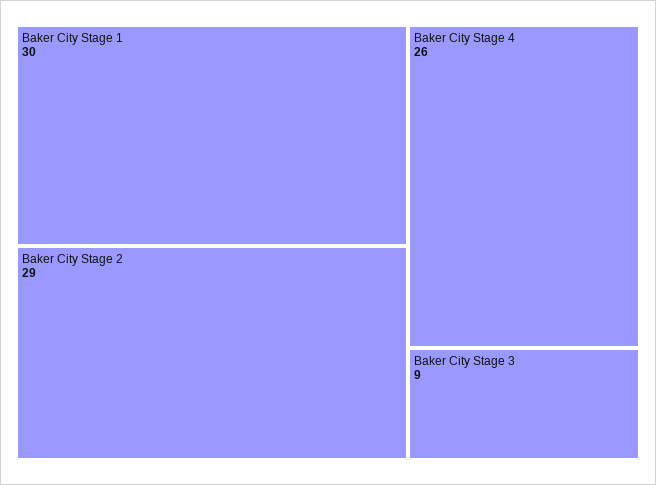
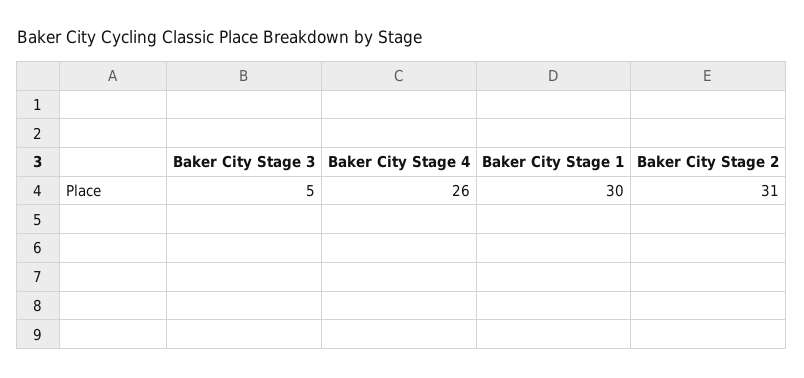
Baker City Stage 2: 29 -> 31
Baker City Stage 3: 9 -> 5

